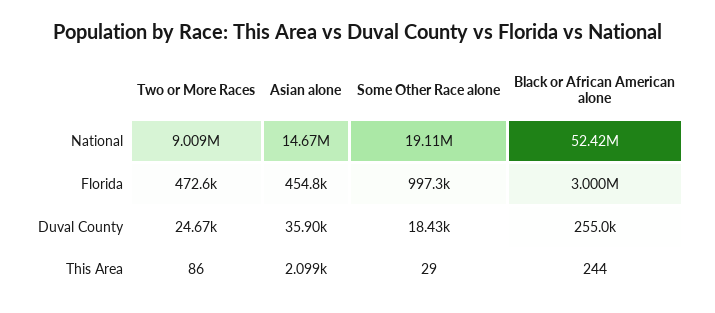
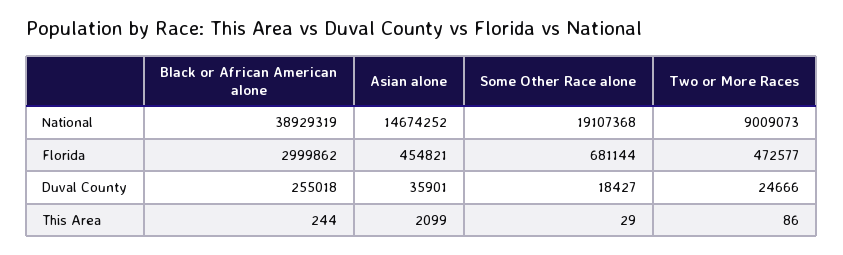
Black or African American alone, National: 52420000 -> 38929319
Some Other Race alone, Florida: 997300 -> 681144

